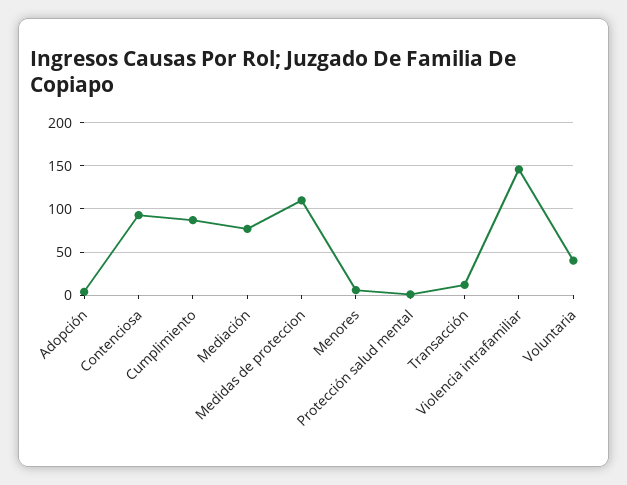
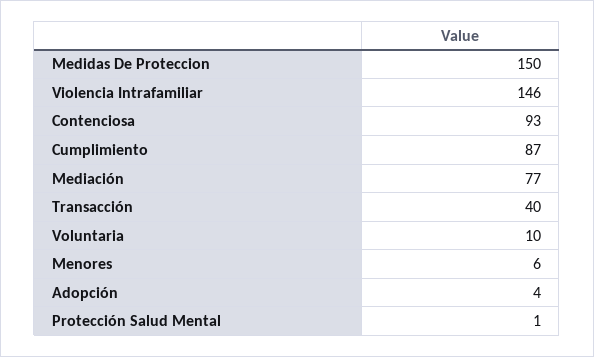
Medidas de proteccion: 110 -> 150
Transacción: 10 -> 40
Voluntaria: 40 -> 10

